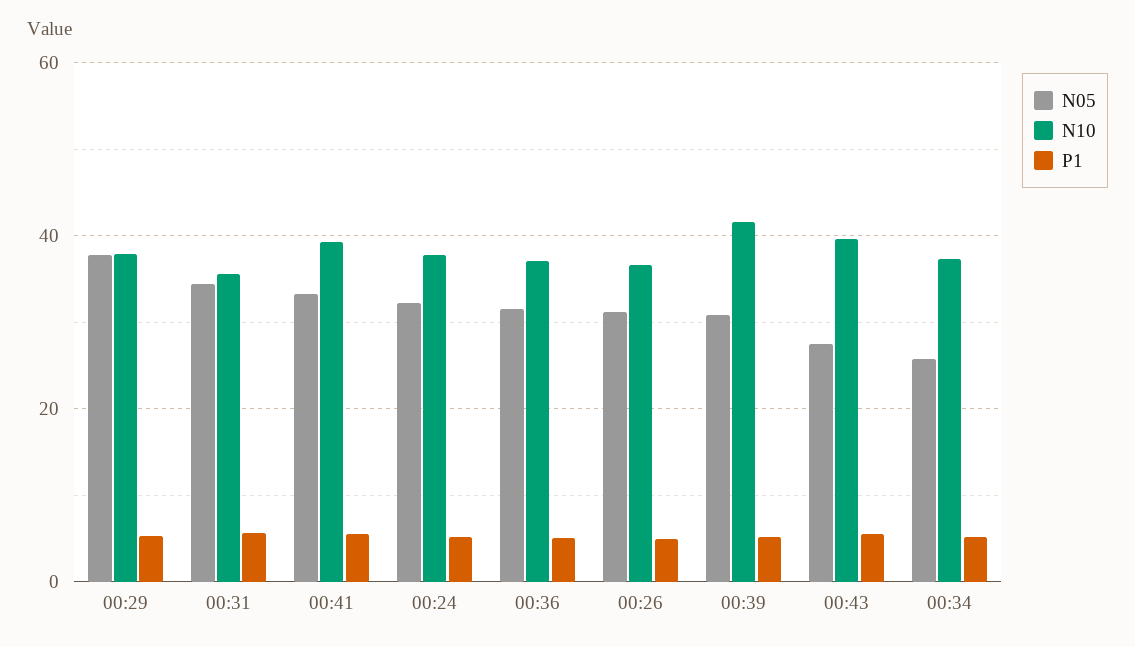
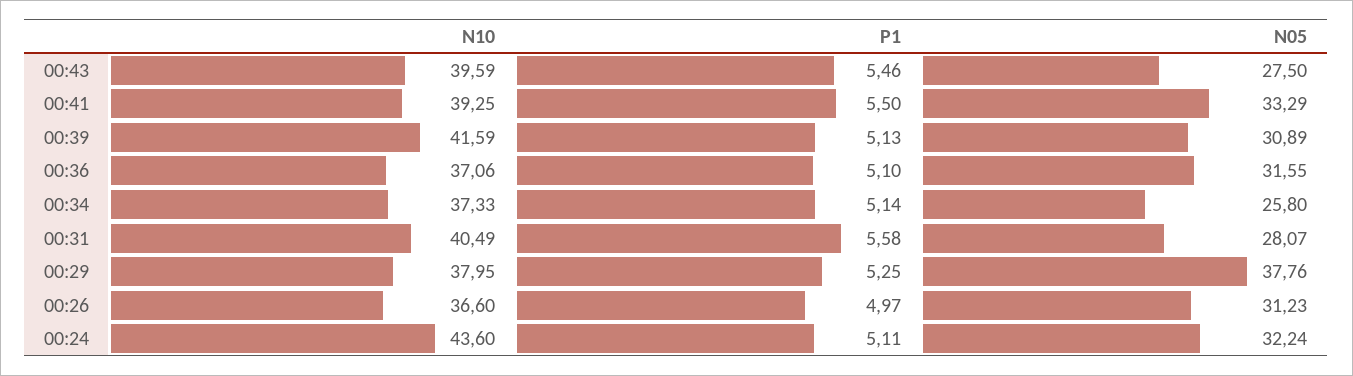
N05, 00:31: 34 -> 28.07
N10, 00:31: 36 -> 40.49
N10, 00:24: 38 -> 43.6

